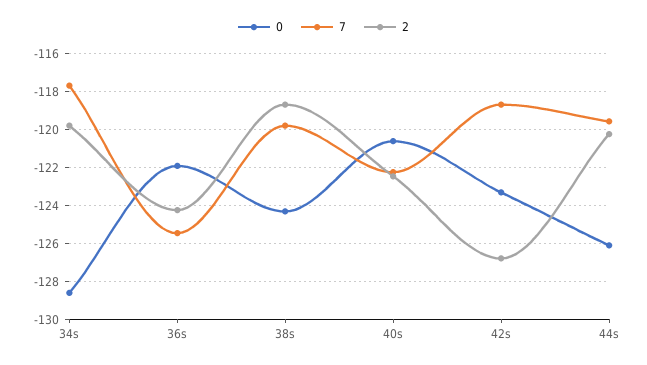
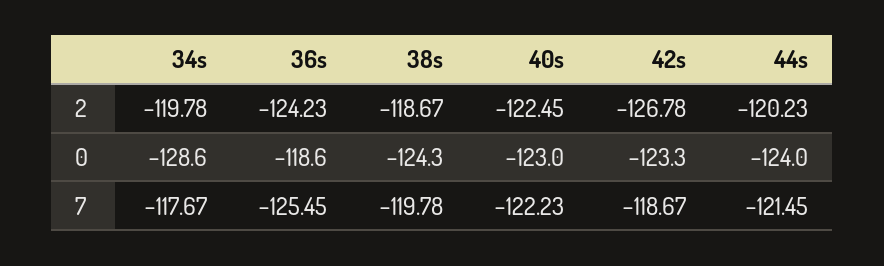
0, 36s: -122 -> -118.6
0, 40s: -120.5 -> -123
0, 44s: -126 -> -124
7, 44s: -119.5 -> -121.45

